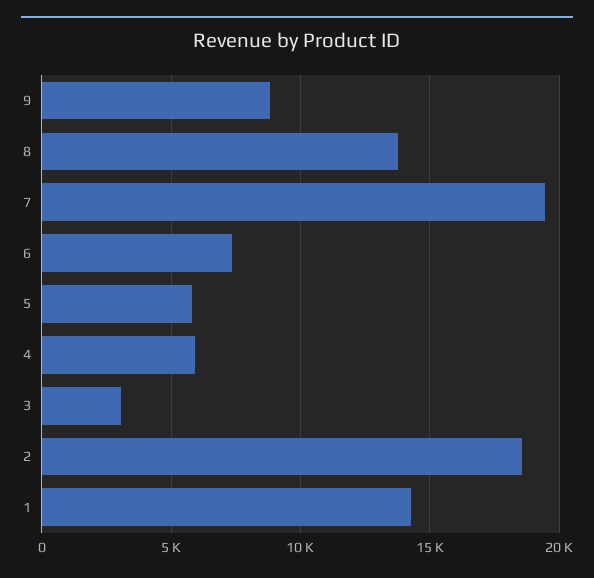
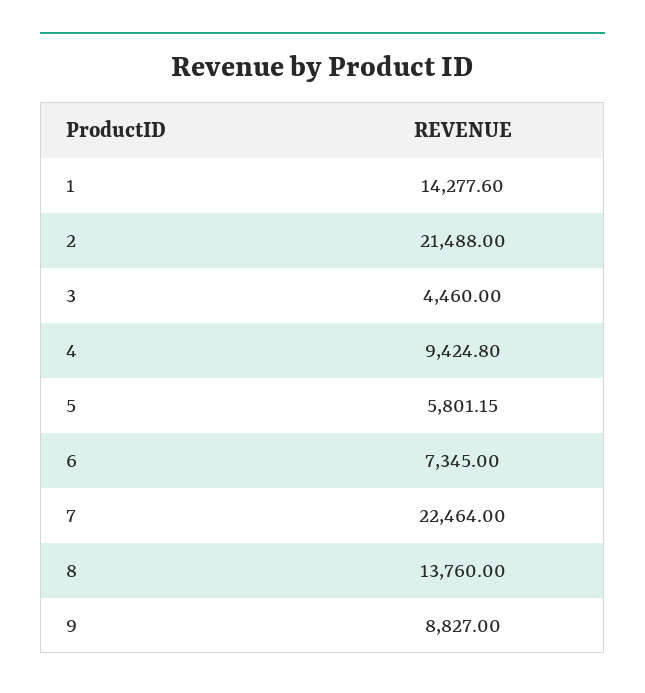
7: 19500 -> 22464
4: 6000 -> 9424.8
3: 3000 -> 4460
2: 18500 -> 21488

